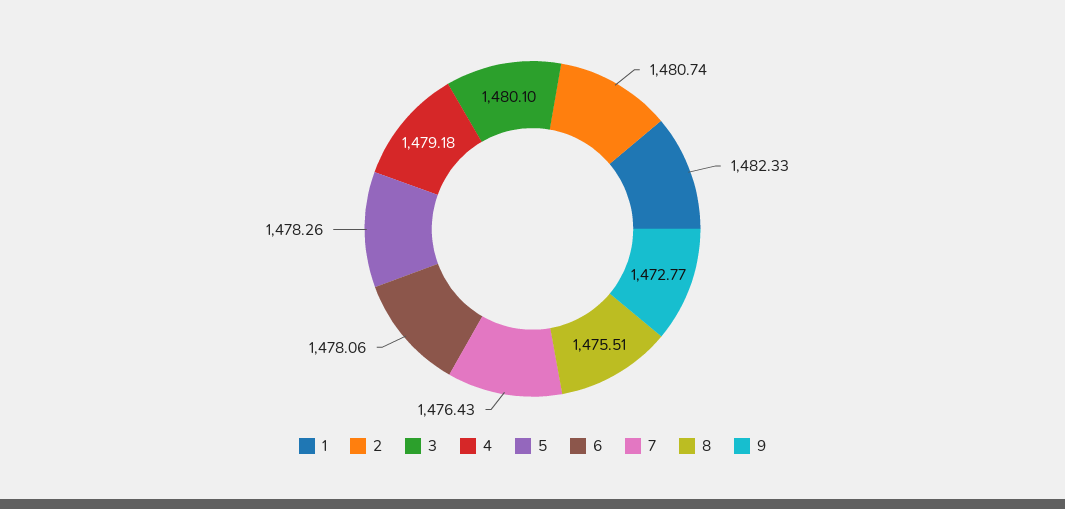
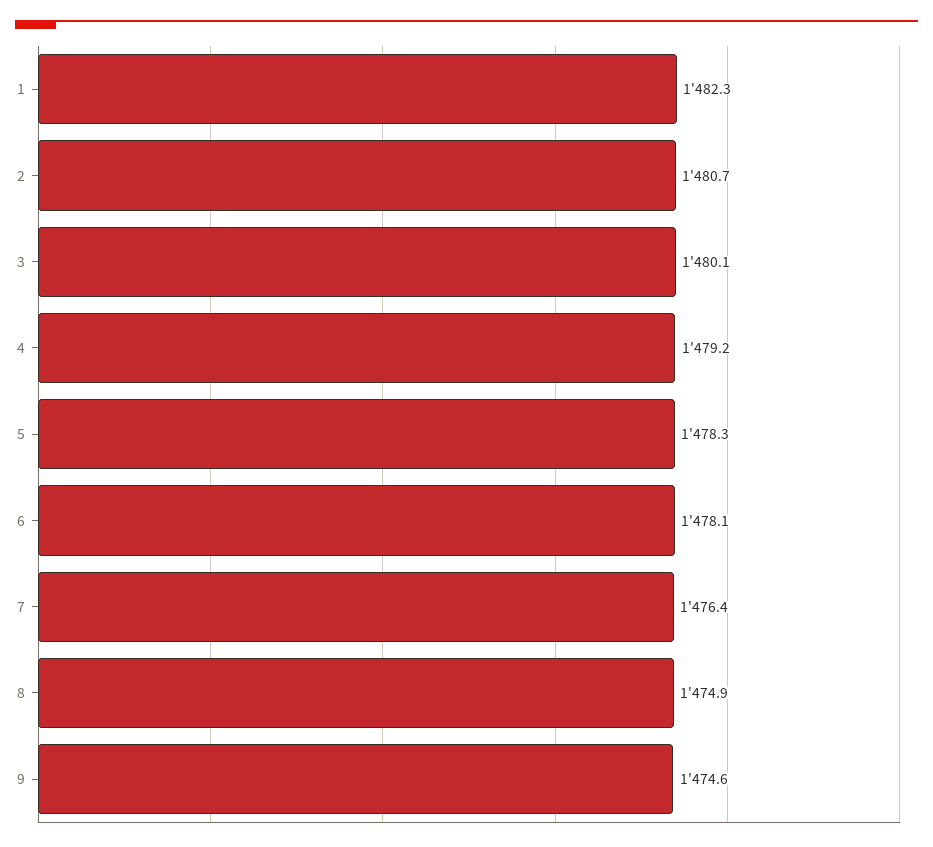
8: 1475.51 -> 1474.9
9: 1472.77 -> 1474.6

